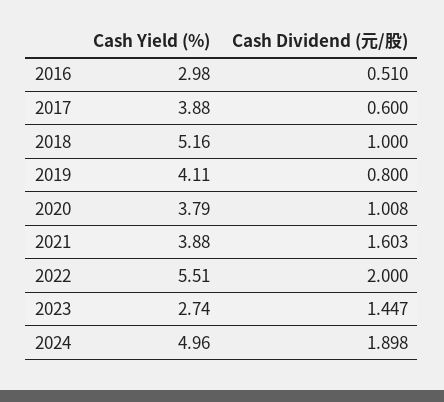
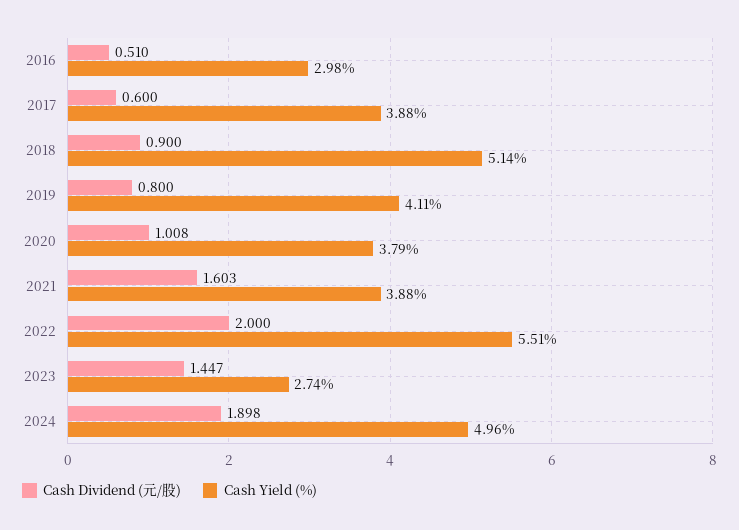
Cash Yield (%), 2018: 5.16 -> 5.14
Cash Dividend (元/股), 2018: 1 -> 0.9

